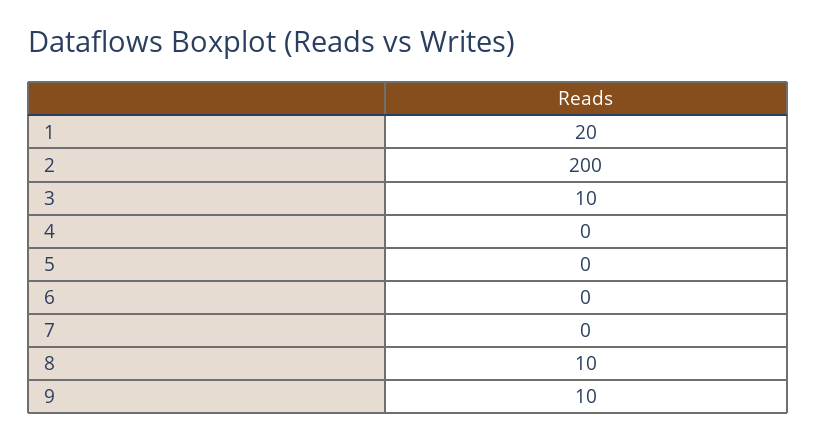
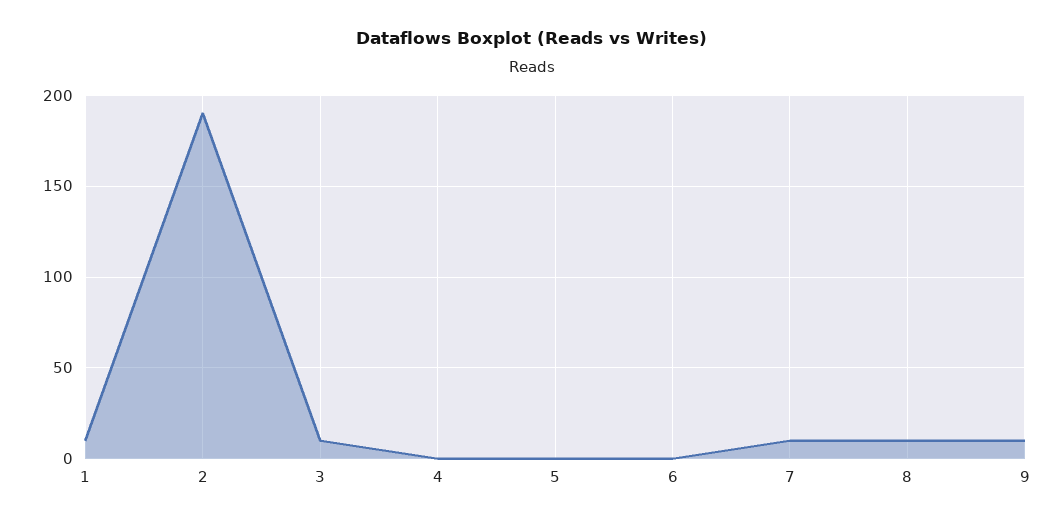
1: 20 -> 10
2: 200 -> 190
7: 0 -> 10

